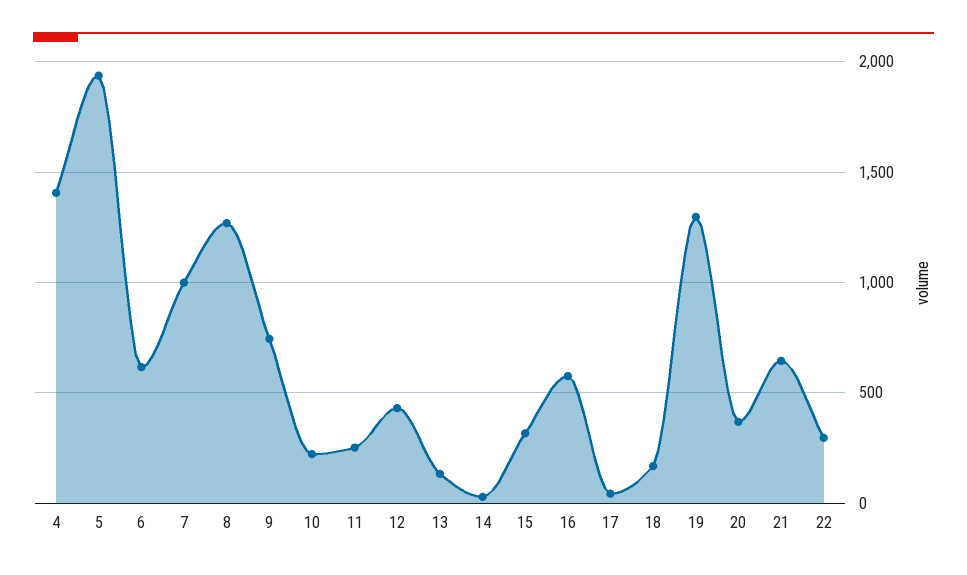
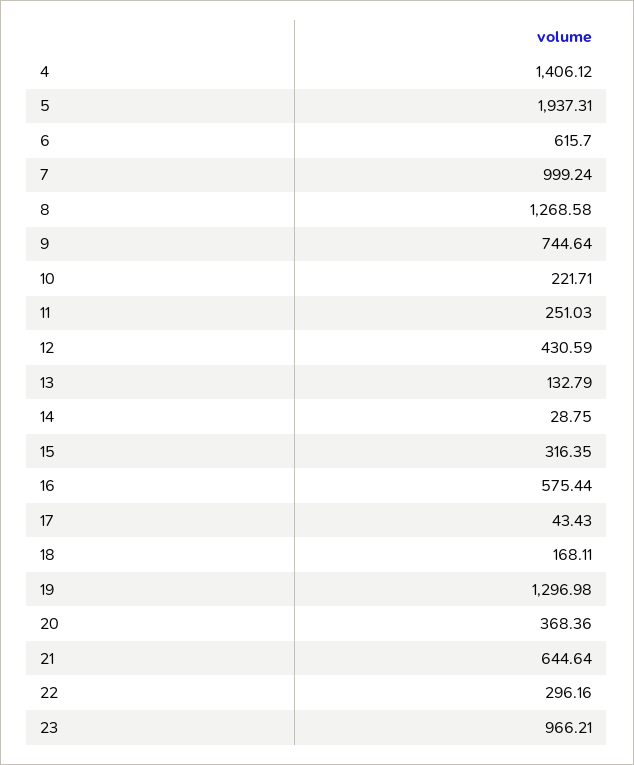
23: none -> 966.21

